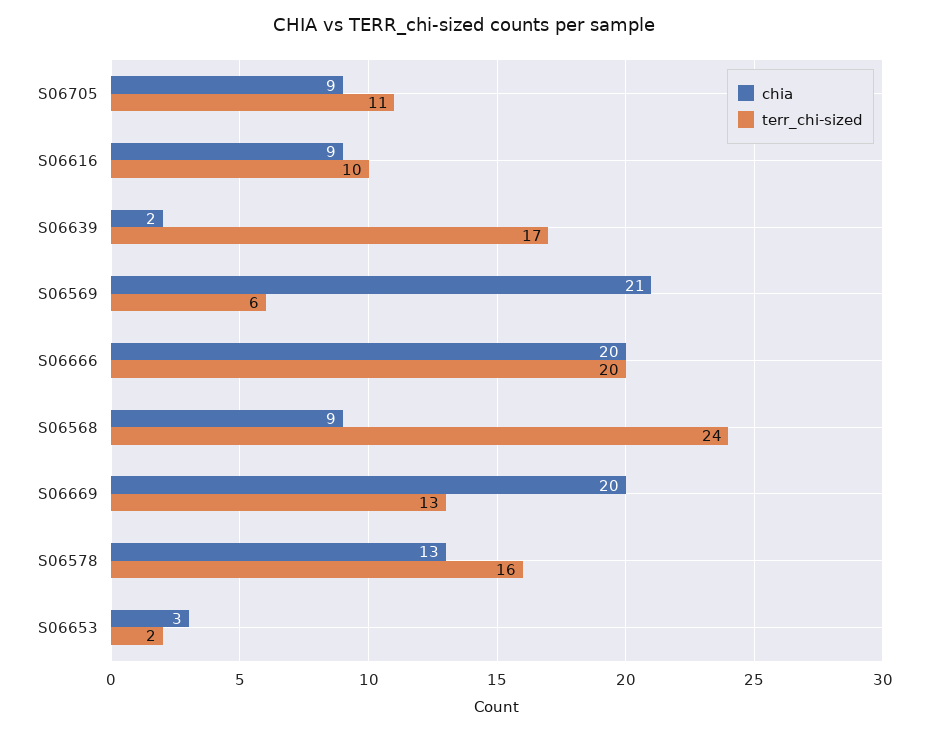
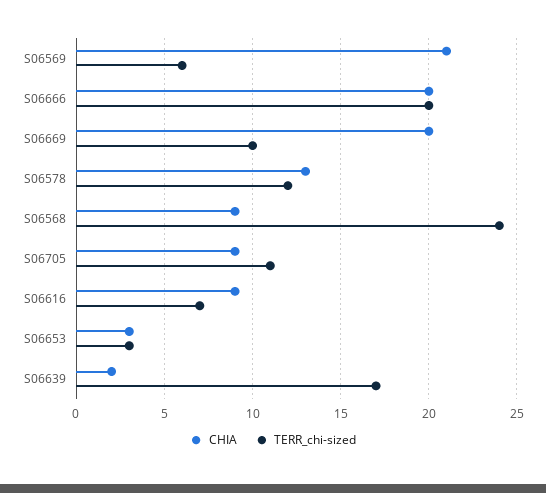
terr_chi-sized, S06616: 10 -> 7
terr_chi-sized, S06669: 13 -> 10
terr_chi-sized, S06578: 16 -> 12
terr_chi-sized, S06653: 2 -> 3

